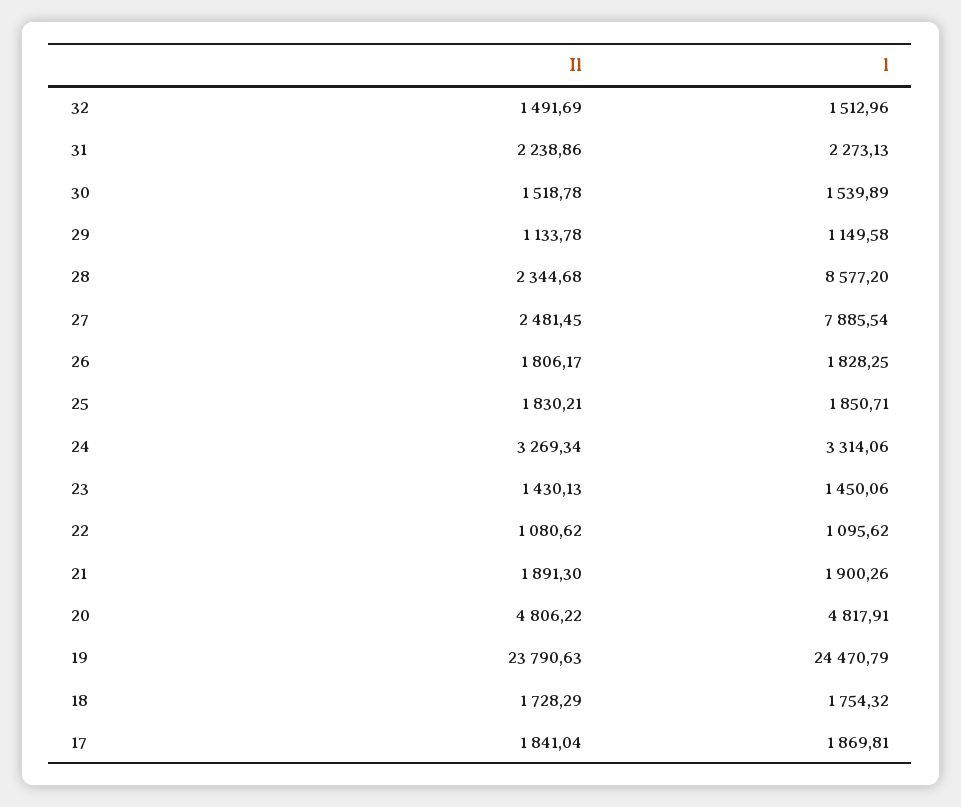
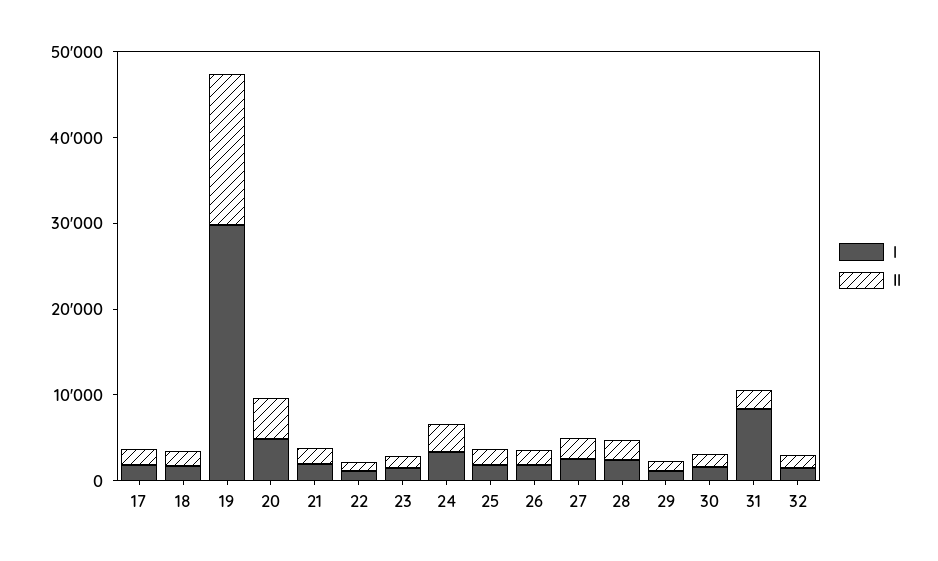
l, 31: 2273.13 -> 8000
l, 28: 8577.2 -> 2000
l, 27: 7885.54 -> 2000
Il, 19: 23790.63 -> 18000
l, 19: 24470.79 -> 30000

